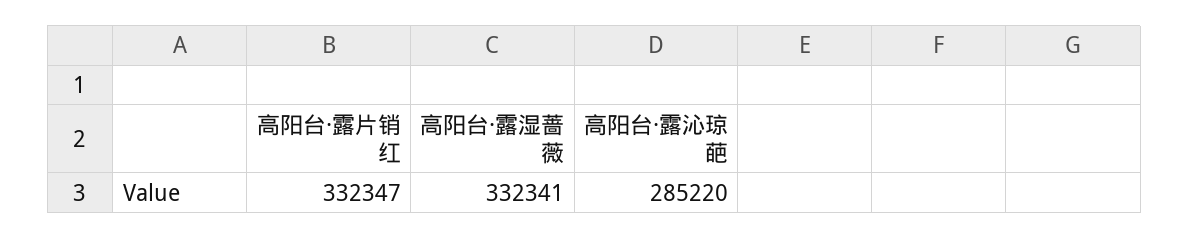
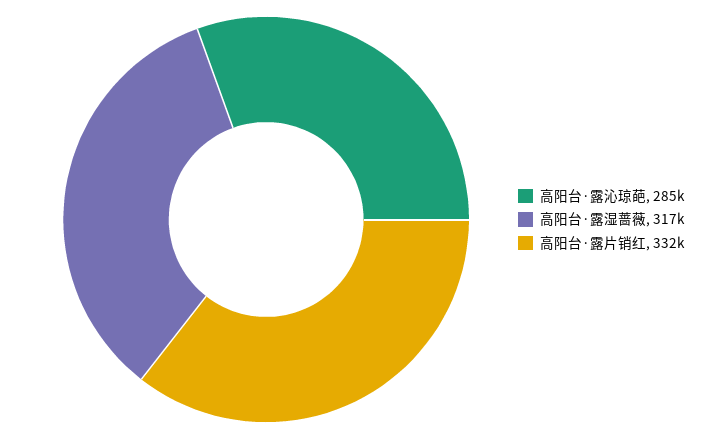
高阳台·露湿蔷薇: 332341 -> 317000

